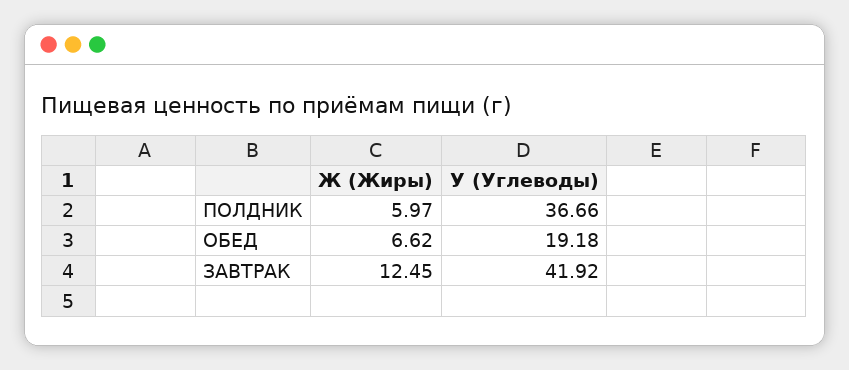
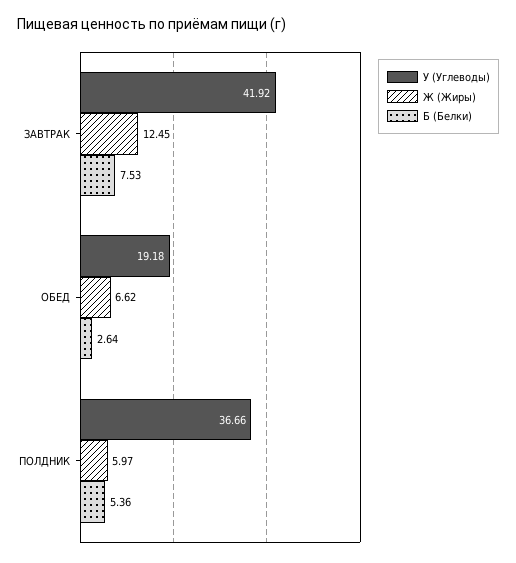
Б (Белки), ЗАВТРАК: none -> 7.53
Б (Белки), ОБЕД: none -> 2.64
Б (Белки), ПОЛДНИК: none -> 5.36

